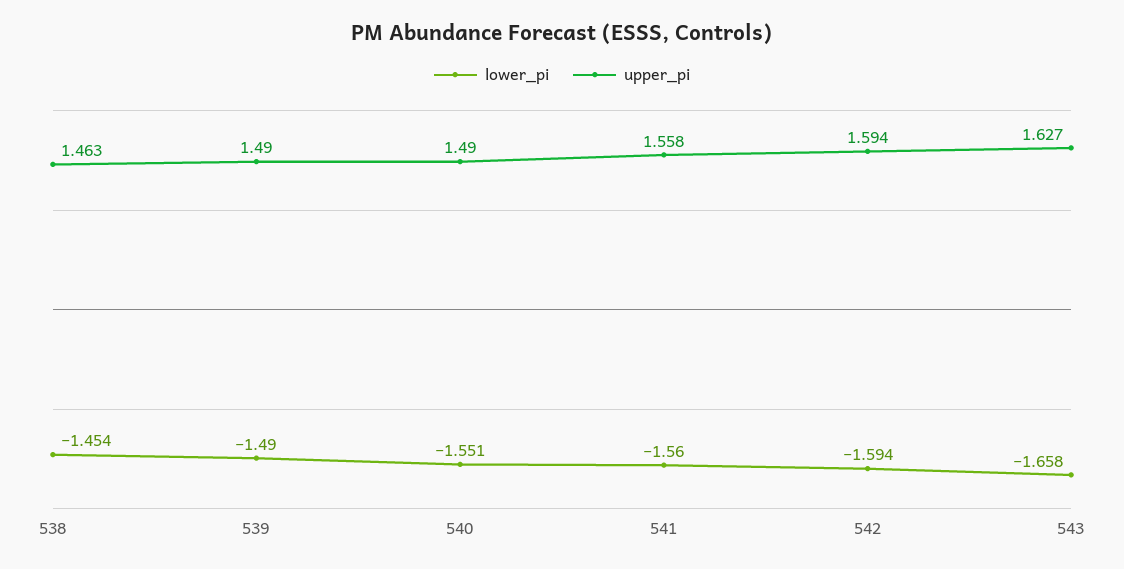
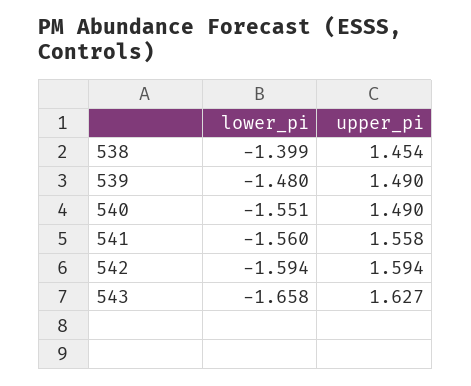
lower_pi, 538: -1.454 -> -1.399
upper_pi, 538: 1.463 -> 1.454
lower_pi, 539: -1.49 -> -1.48

